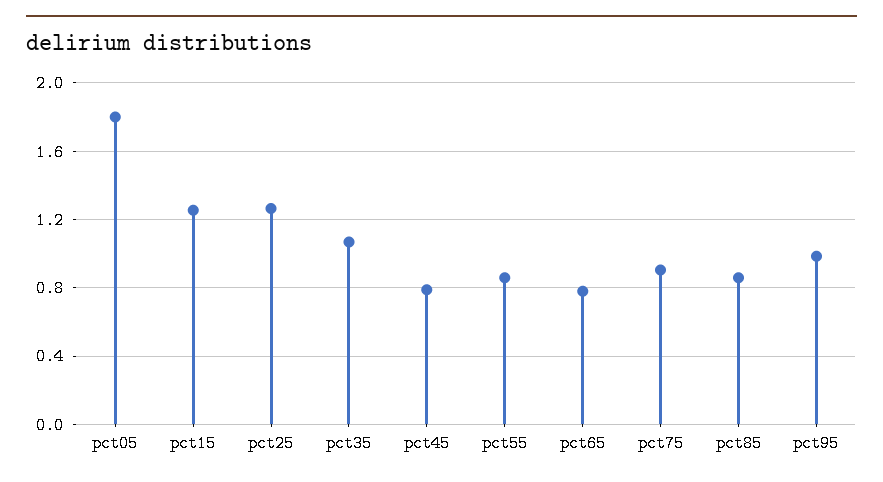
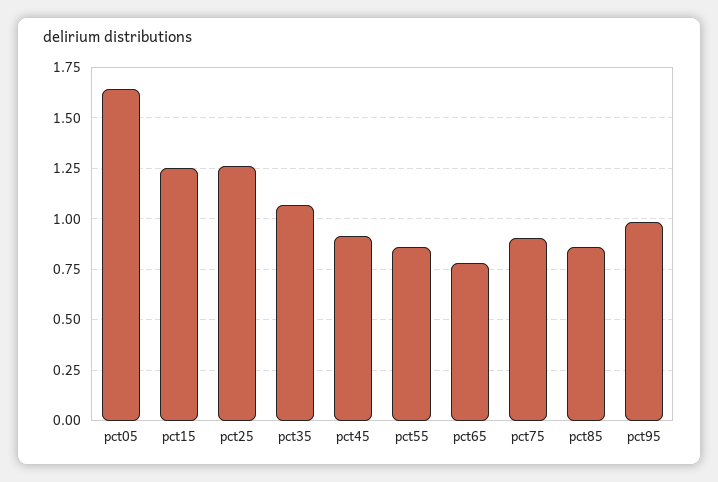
pct05: 1.8 -> 1.65
pct45: 0.8 -> 0.9

